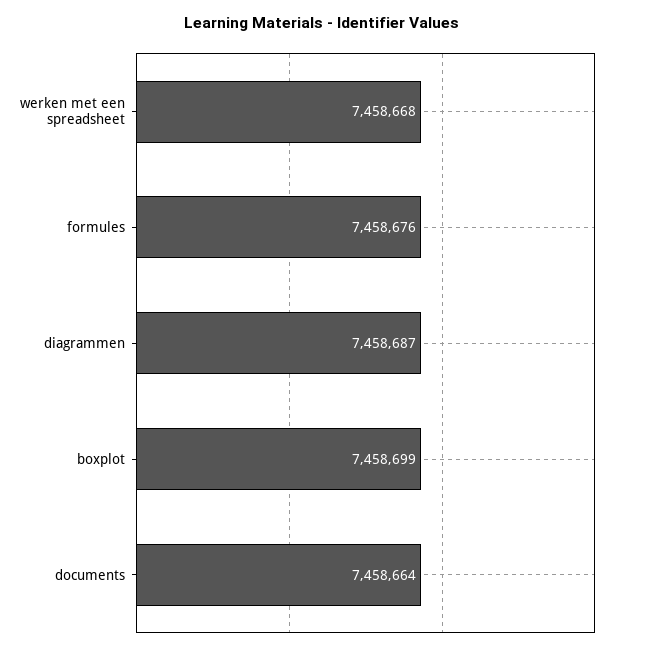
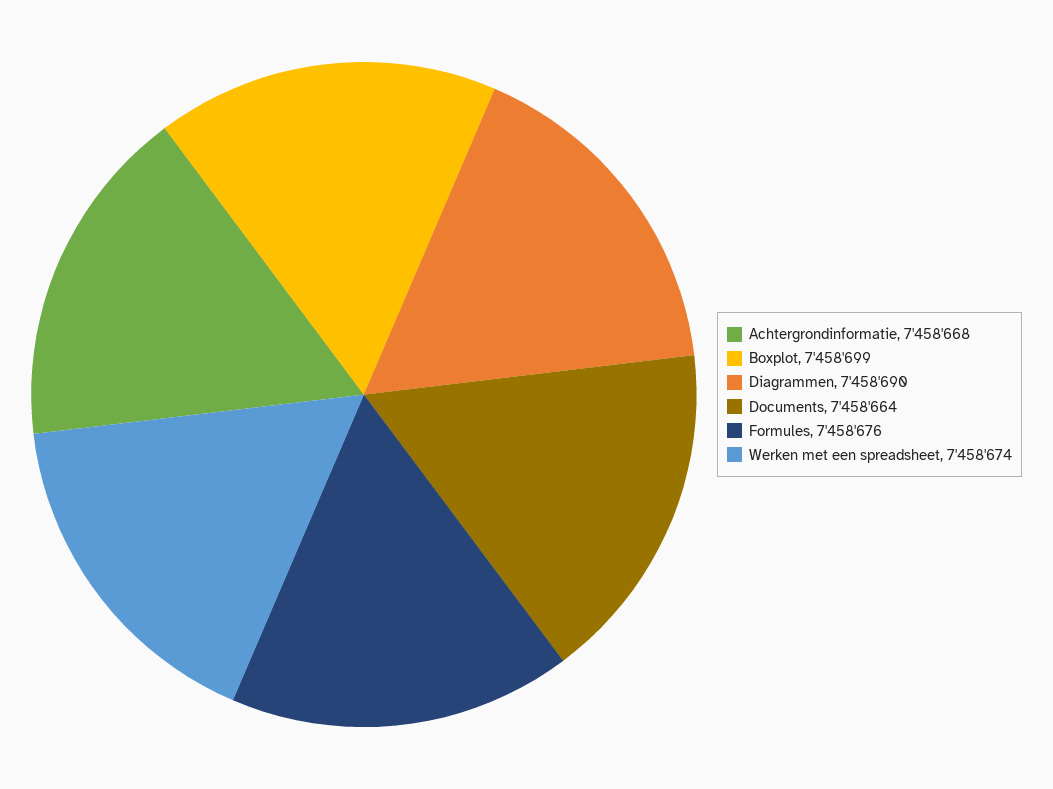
werken met een spreadsheet: 7458668 -> 7458674
diagrammen: 7458687 -> 7458690
Achtergrondinformatie: none -> 7458668

